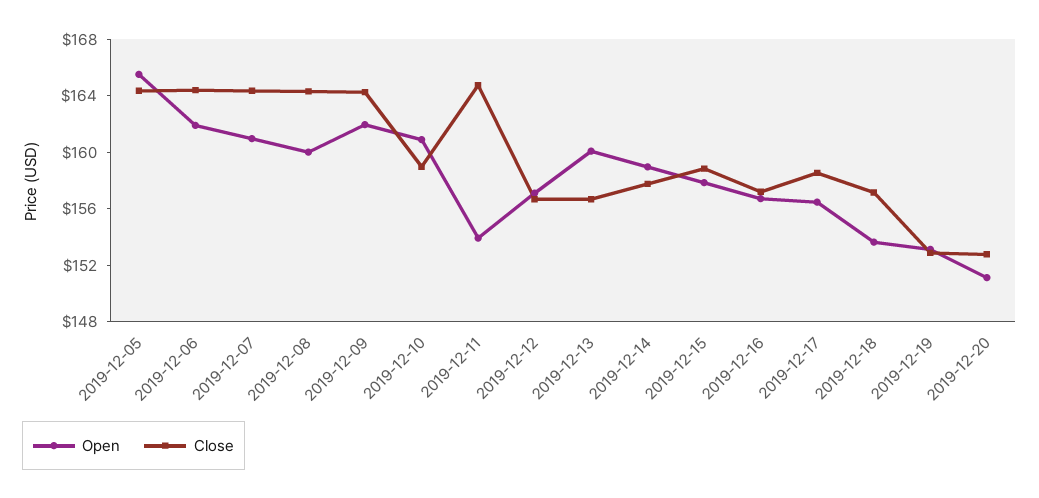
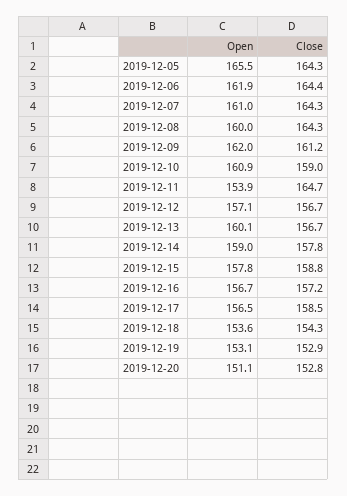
Close, 2019-12-09: 164 -> 161.2
Close, 2019-12-18: 157 -> 154.3

